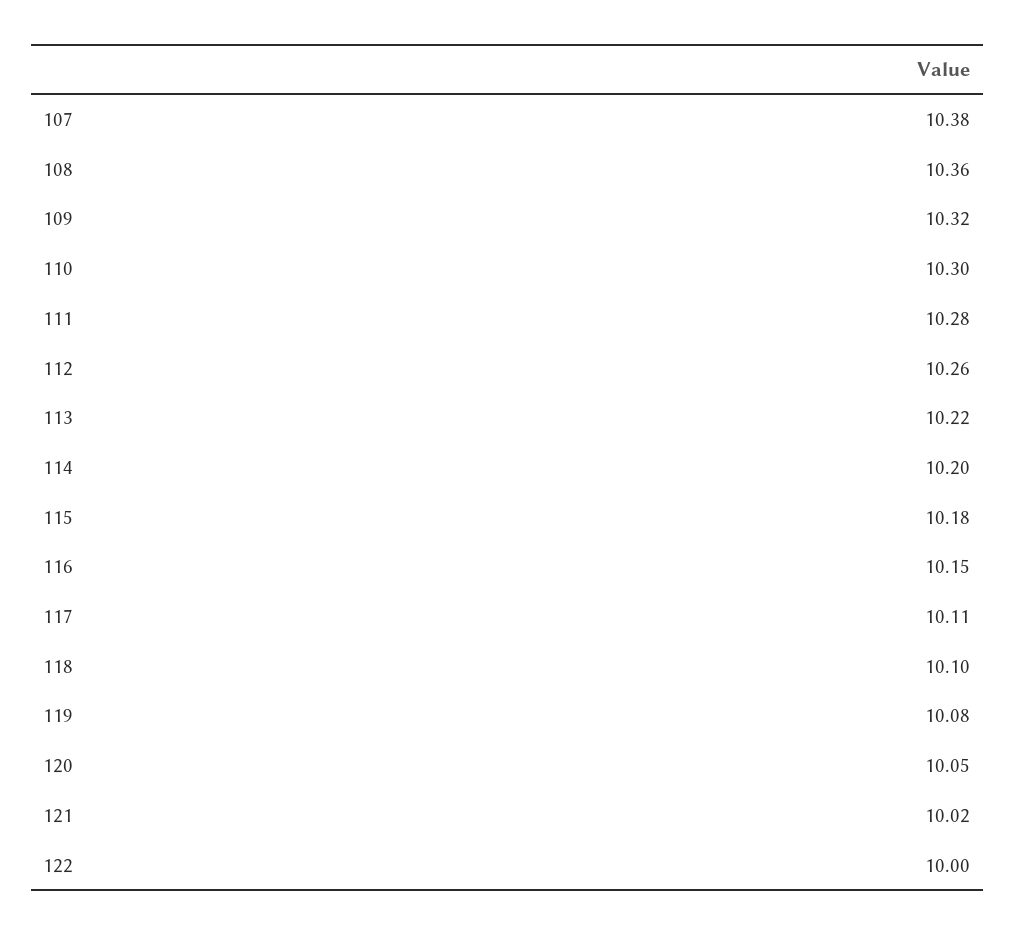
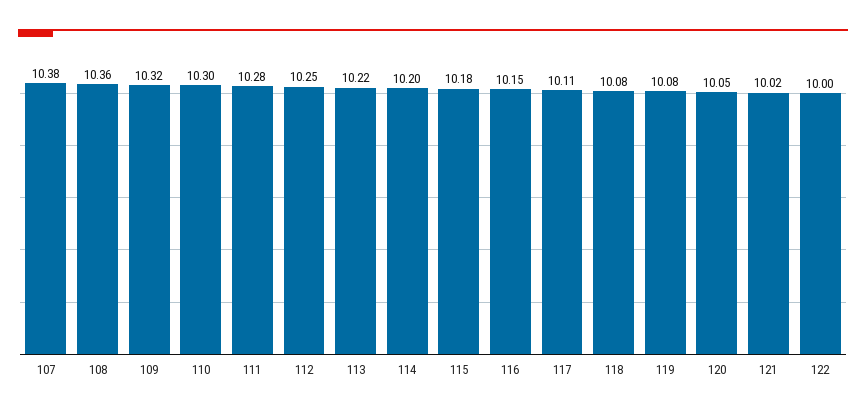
112: 10.26 -> 10.25
118: 10.1 -> 10.08

